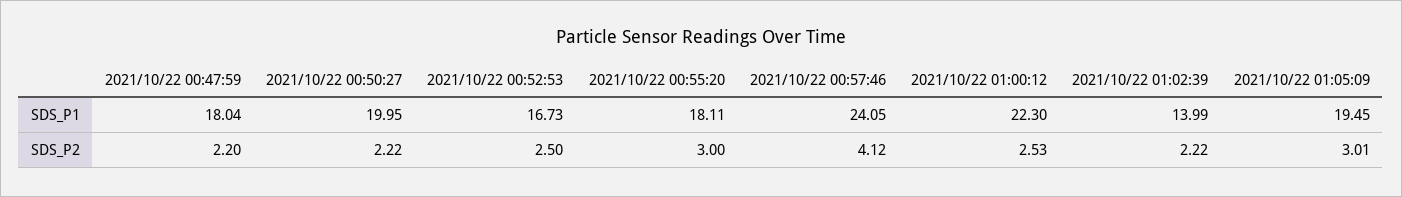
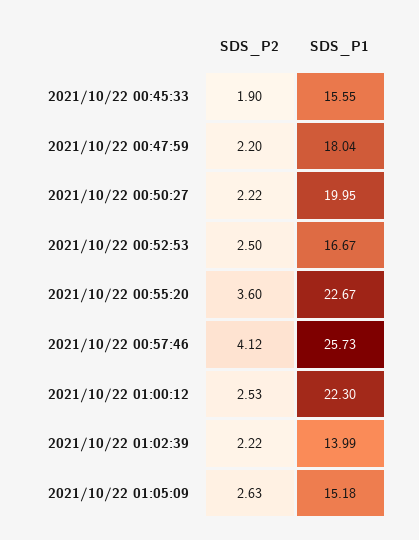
2021/10/22 00:52:53, SDS_P1: 16.73 -> 16.67
2021/10/22 00:55:20, SDS_P1: 18.11 -> 22.67
2021/10/22 00:57:46, SDS_P1: 24.05 -> 25.73
2021/10/22 01:05:09, SDS_P1: 19.45 -> 15.18
2021/10/22 00:55:20, SDS_P2: 3 -> 3.6
2021/10/22 01:05:09, SDS_P2: 3.01 -> 2.63
2021/10/22 00:45:33, SDS_P2: none -> 1.9
2021/10/22 00:45:33, SDS_P1: none -> 15.55

